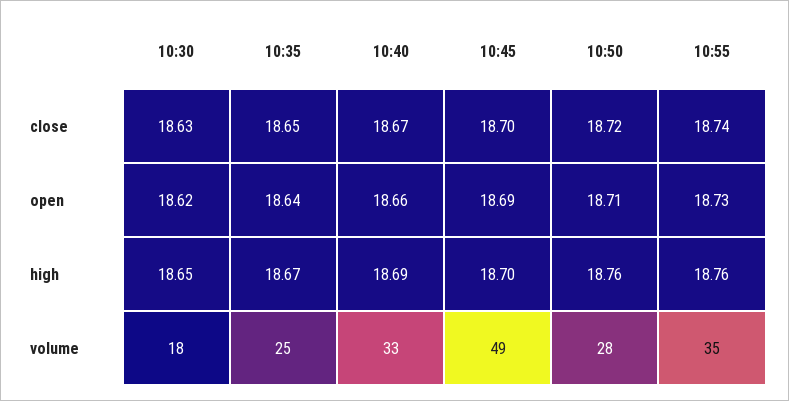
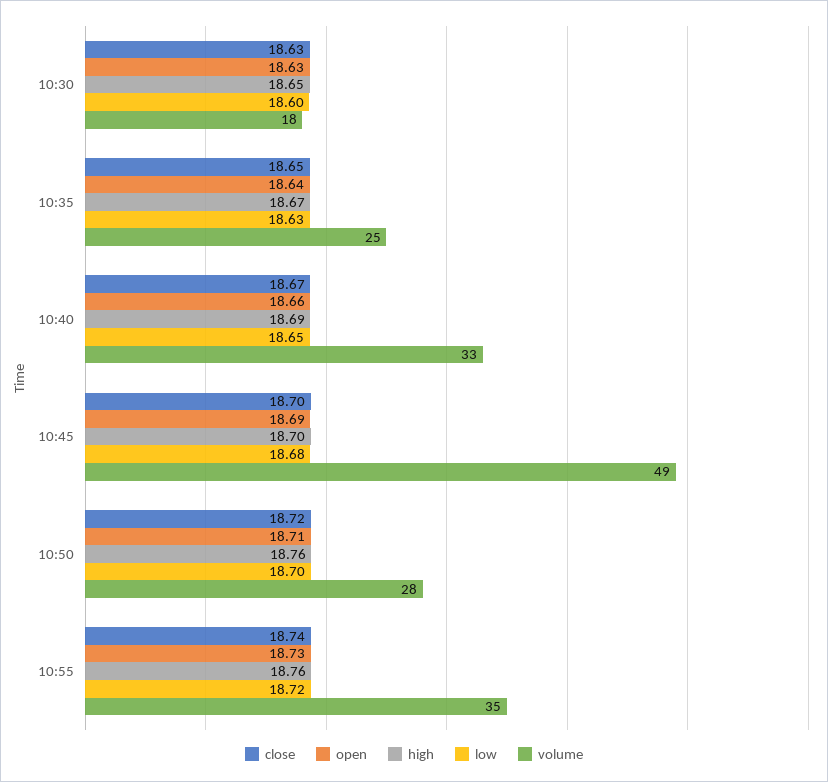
open, 10:30: 18.62 -> 18.63
low, 10:30: none -> 18.6
low, 10:35: none -> 18.63
low, 10:40: none -> 18.65
low, 10:45: none -> 18.68
low, 10:50: none -> 18.7
low, 10:55: none -> 18.72

